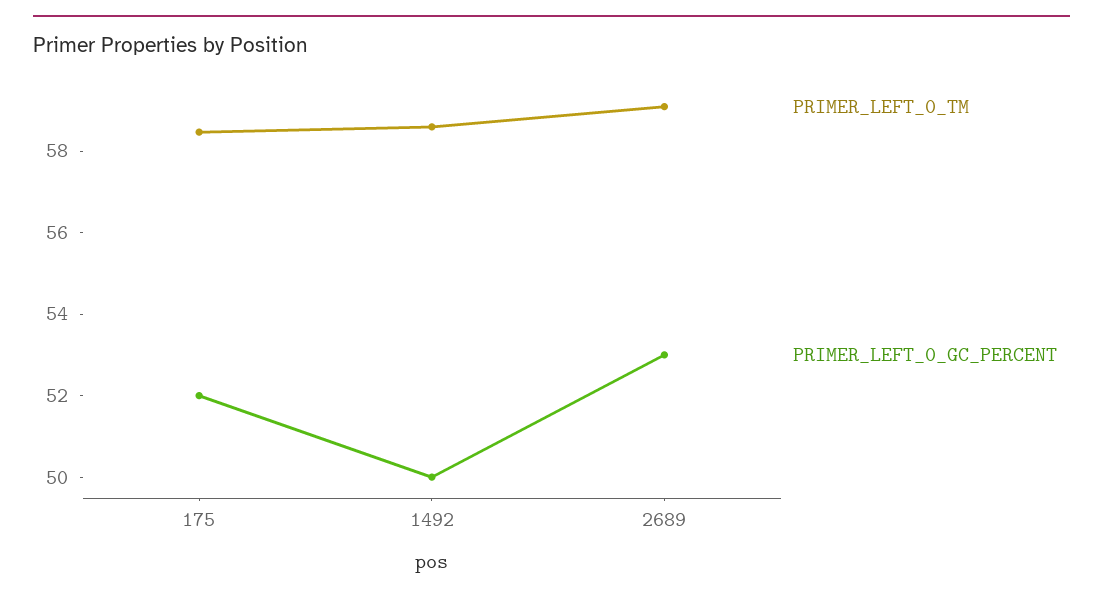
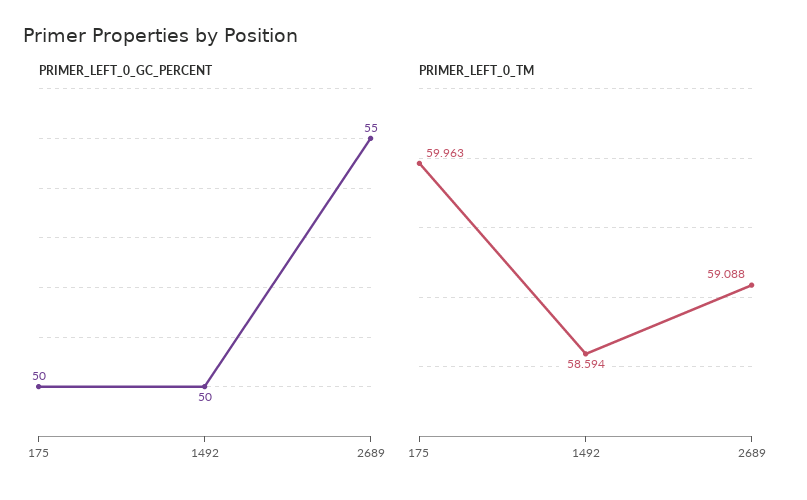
PRIMER_LEFT_0_TM, 175: 58.5 -> 59.963
PRIMER_LEFT_0_GC_PERCENT, 175: 52 -> 50
PRIMER_LEFT_0_GC_PERCENT, 2689: 53 -> 55

